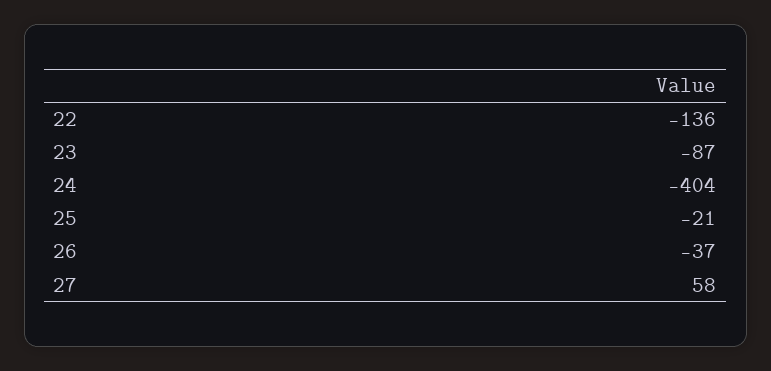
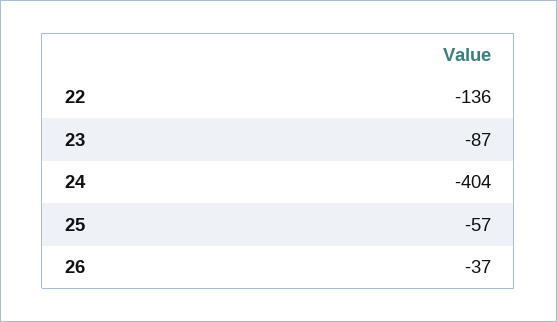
25: -21 -> -57
27: 58 -> none

